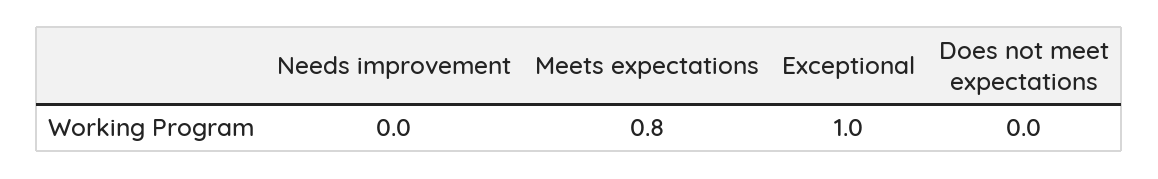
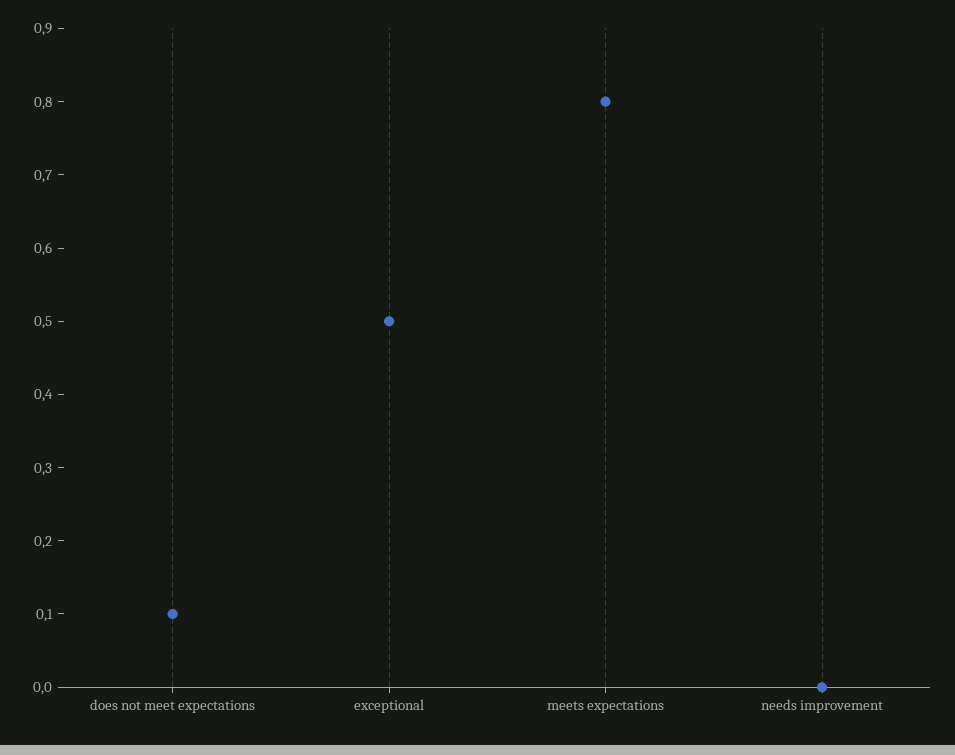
Exceptional: 1 -> 0.5
Does not meet expectations: 0 -> 0.1

